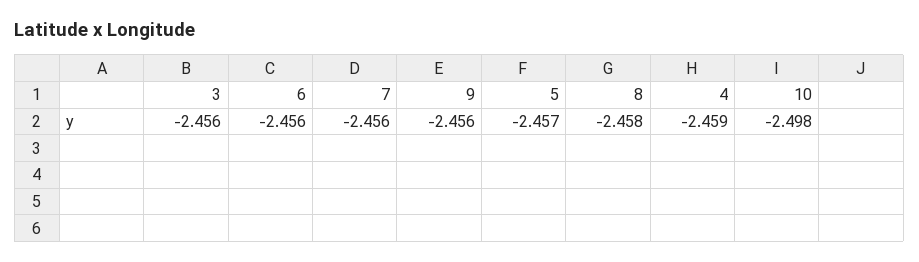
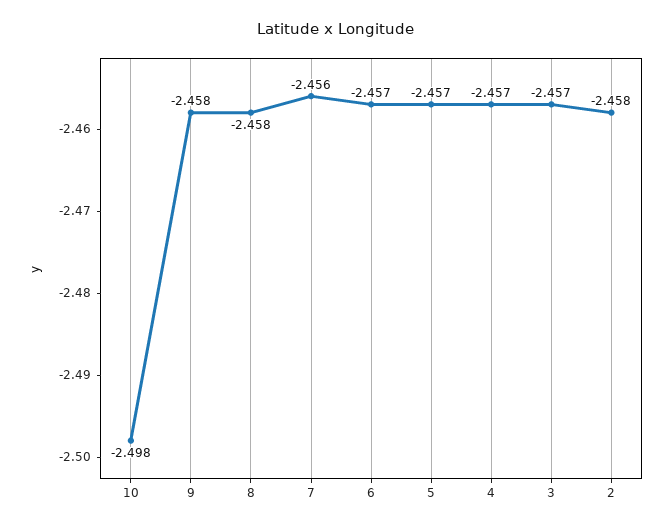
3: -2.456 -> -2.457
6: -2.456 -> -2.457
9: -2.456 -> -2.458
4: -2.459 -> -2.457
2: none -> -2.458

